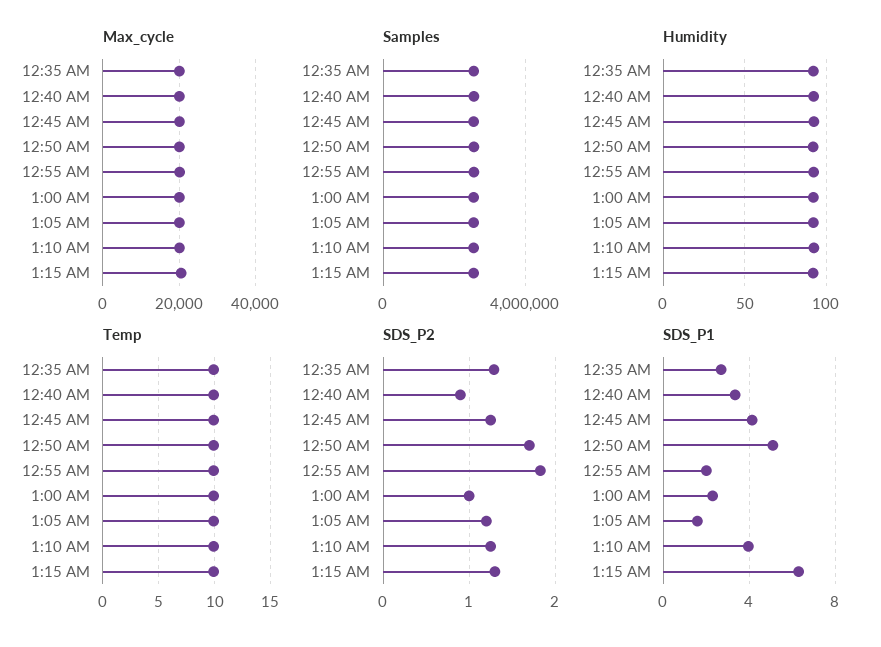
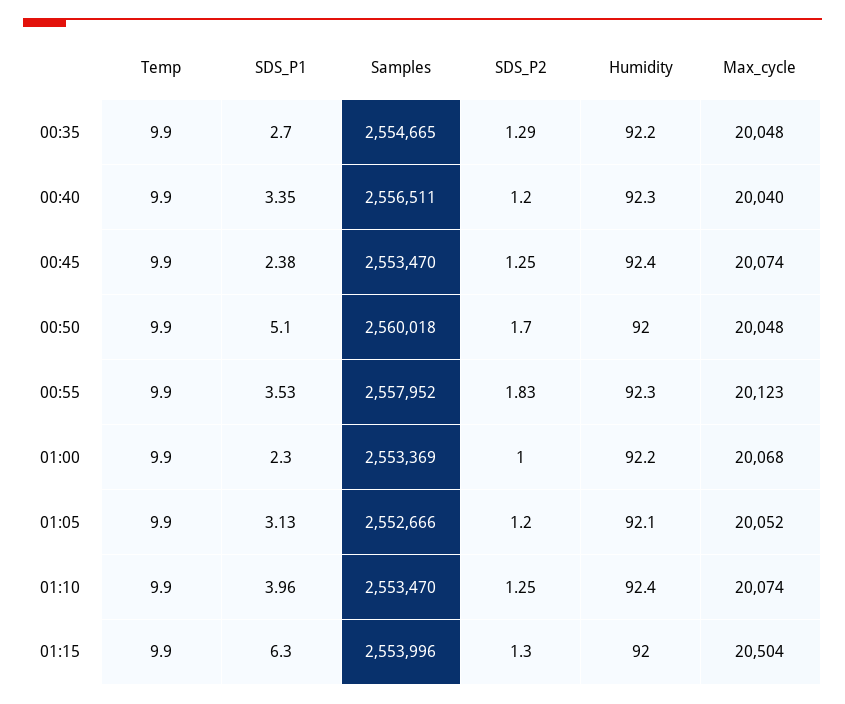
SDS_P2, 12:40 AM: 0.9 -> 1.2
SDS_P1, 12:45 AM: 4 -> 2.38
SDS_P1, 12:55 AM: 2 -> 3.53
SDS_P1, 1:05 AM: 1.5 -> 3.13

